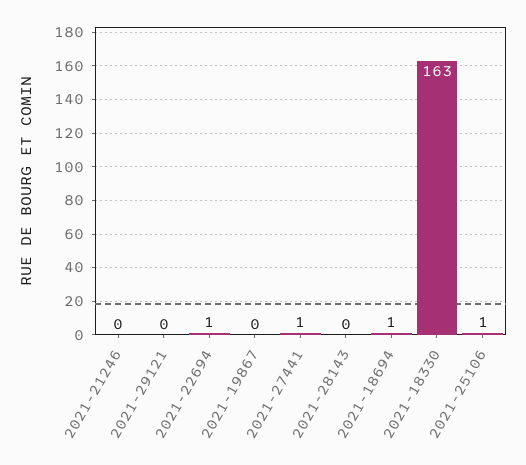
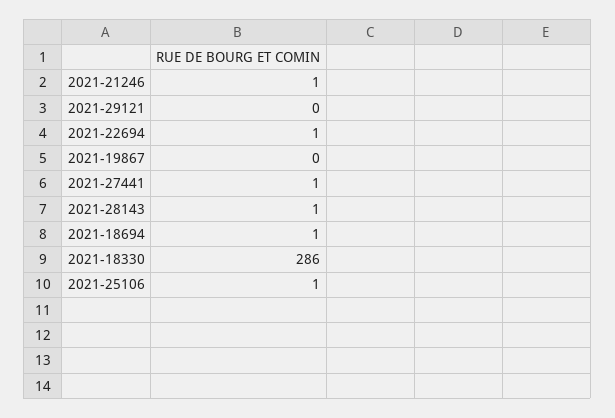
2021-21246: 0 -> 1
2021-28143: 0 -> 1
2021-18330: 163 -> 286

